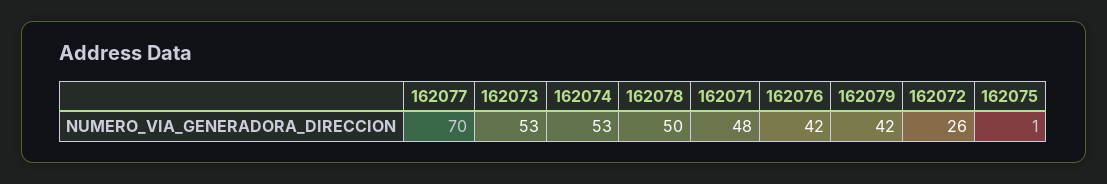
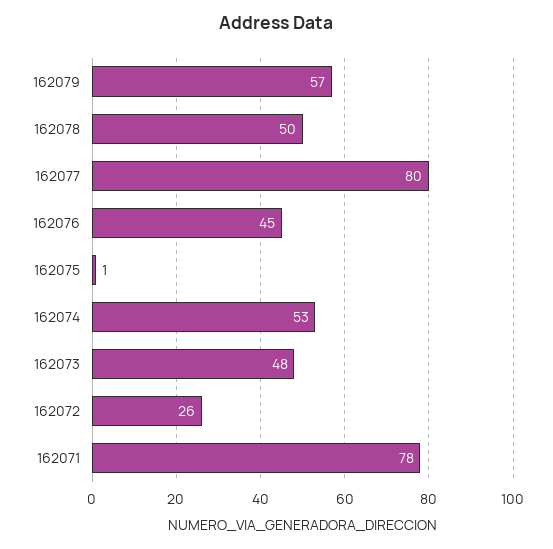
162077: 70 -> 80
162073: 53 -> 48
162071: 48 -> 78
162076: 42 -> 45
162079: 42 -> 57

